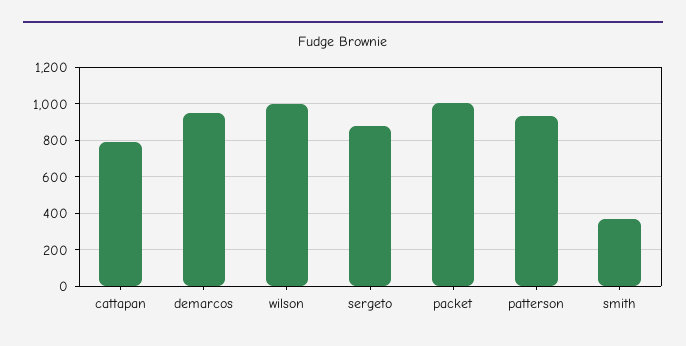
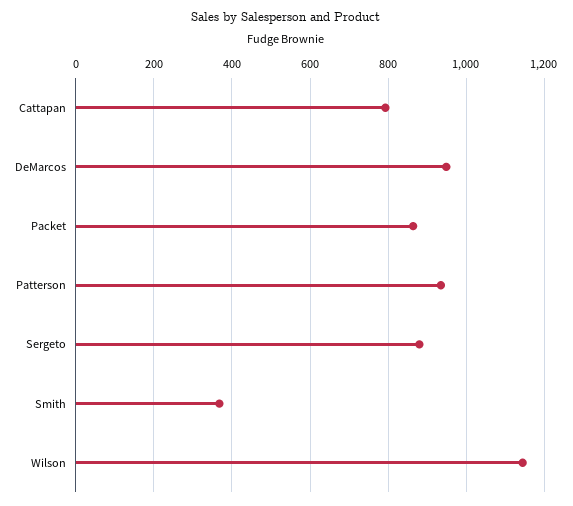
wilson: 1000 -> 1140
packet: 1000 -> 860

